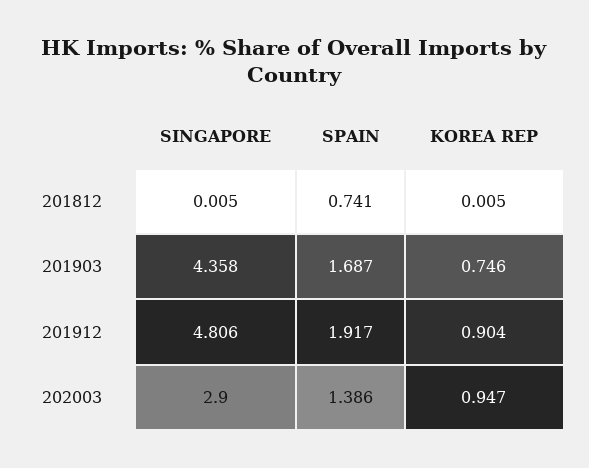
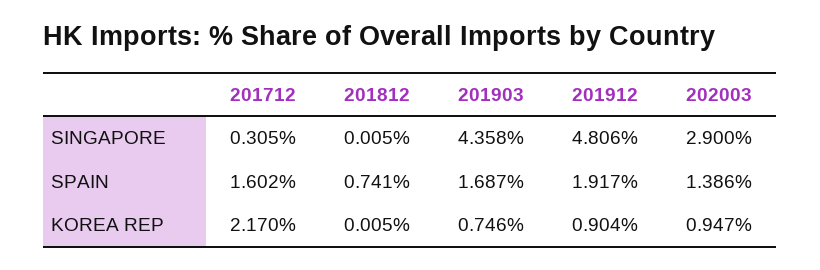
SINGAPORE, 201712: none -> 0.305
SPAIN, 201712: none -> 1.602
KOREA REP, 201712: none -> 2.17

